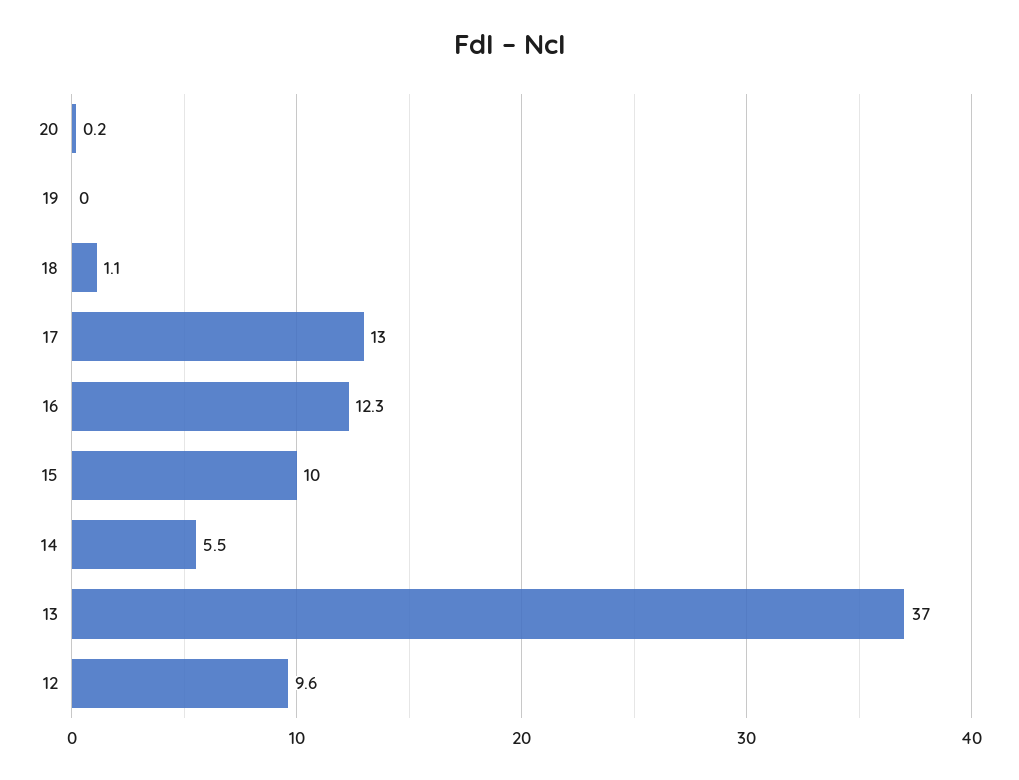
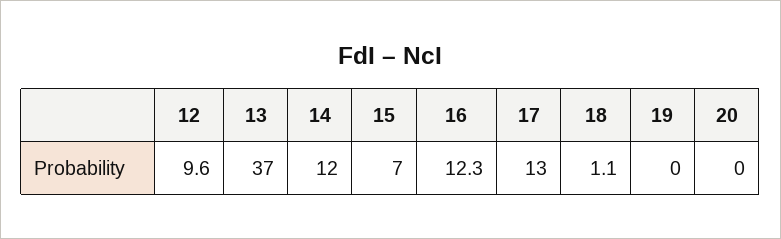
20: 0.2 -> 0
15: 10 -> 7
14: 5.5 -> 12

